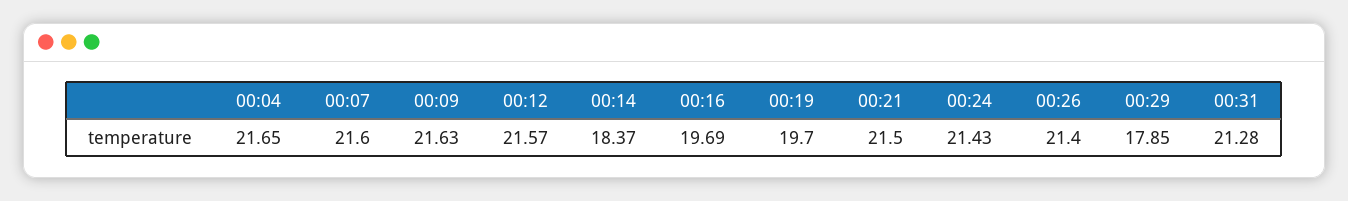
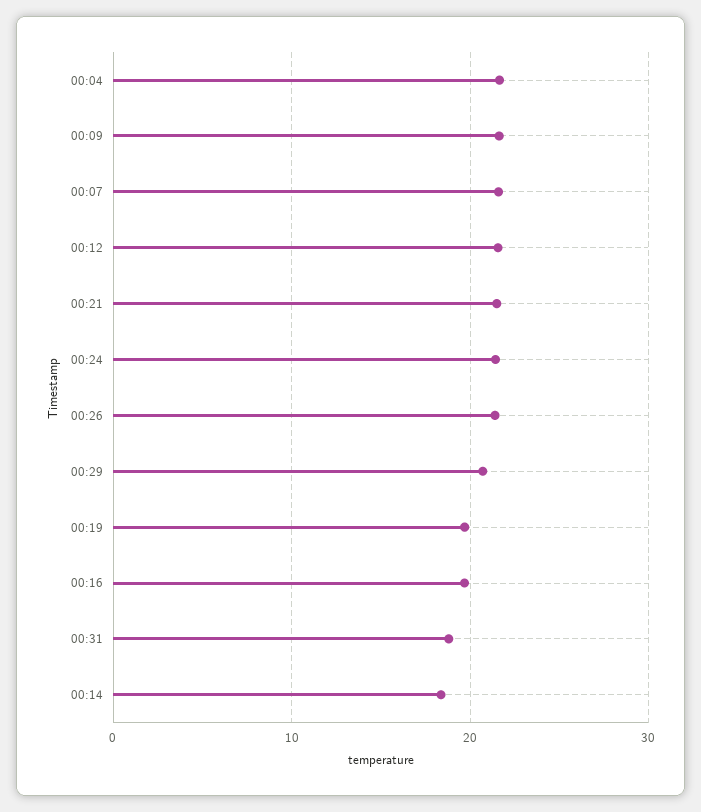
00:29: 17.85 -> 21
00:31: 21.28 -> 19

